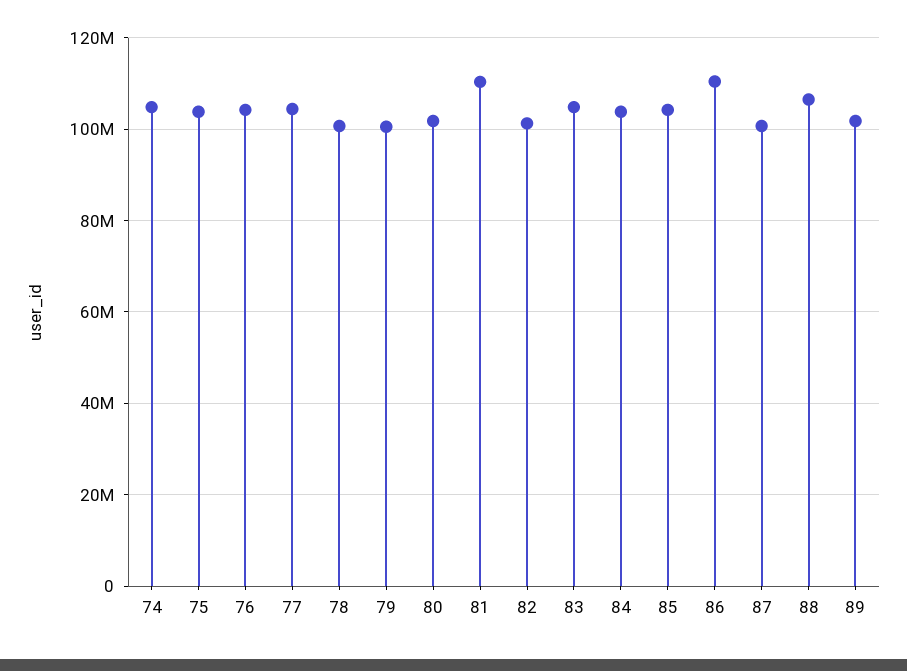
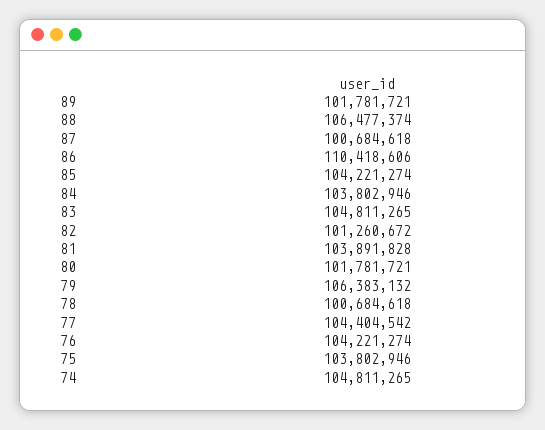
79: 100000000 -> 106383132
81: 110000000 -> 103891828

